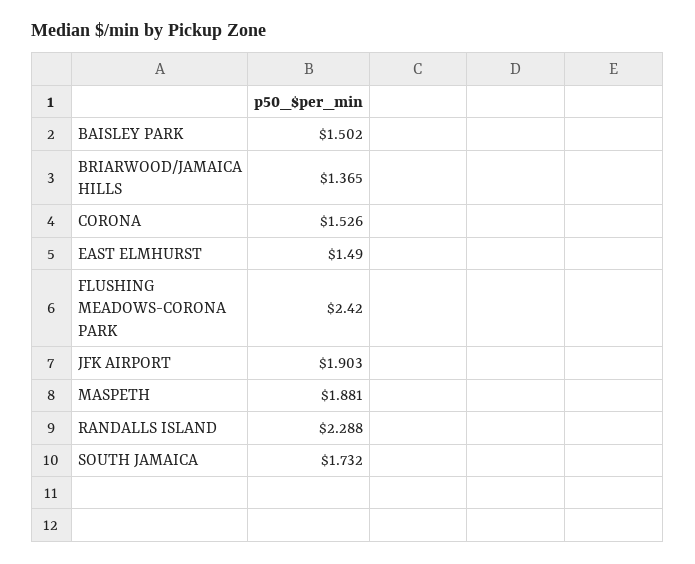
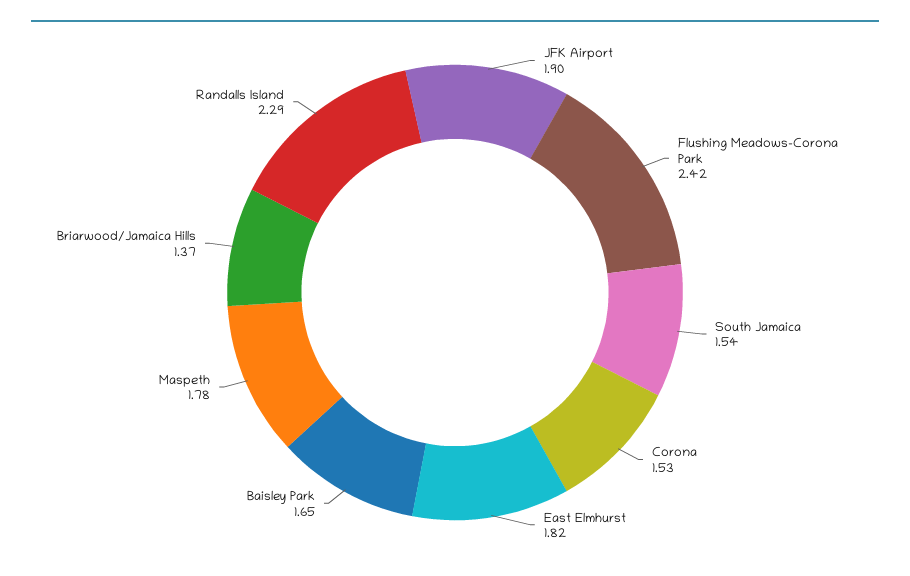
BAISLEY PARK: 1.502 -> 1.65
EAST ELMHURST: 1.49 -> 1.82
MASPETH: 1.881 -> 1.78
SOUTH JAMAICA: 1.732 -> 1.54

